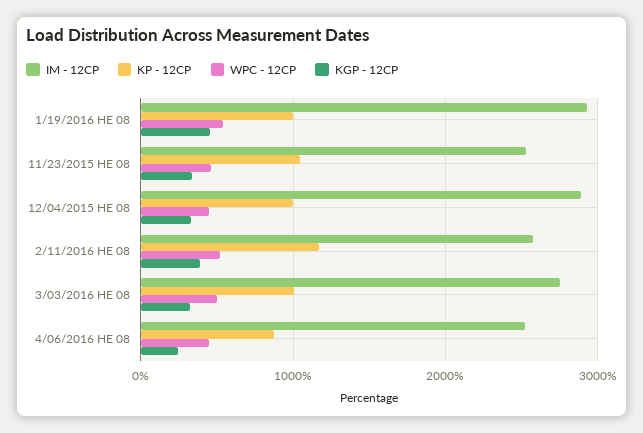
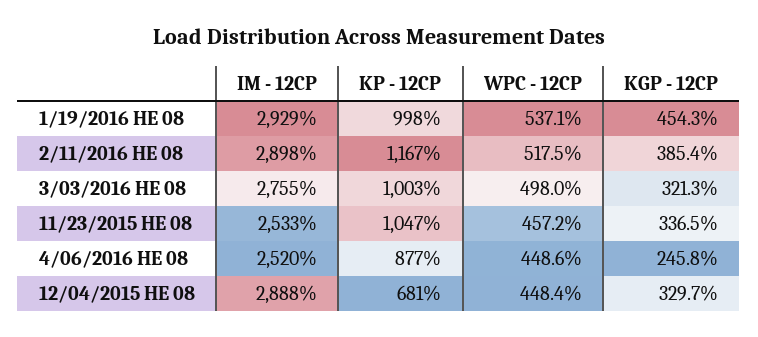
KP - 12CP, 12/04/2015 HE 08: 1000 -> 681
IM - 12CP, 2/11/2016 HE 08: 2600 -> 2898

